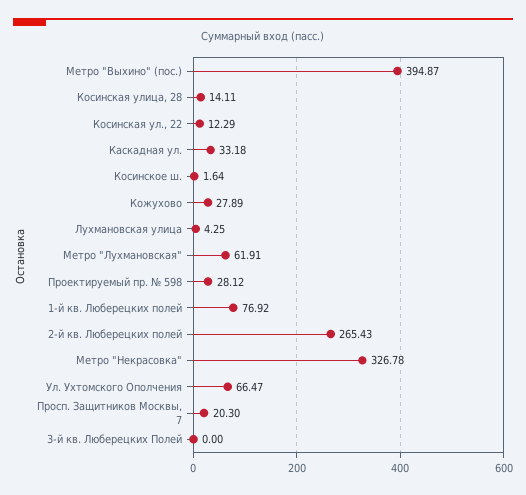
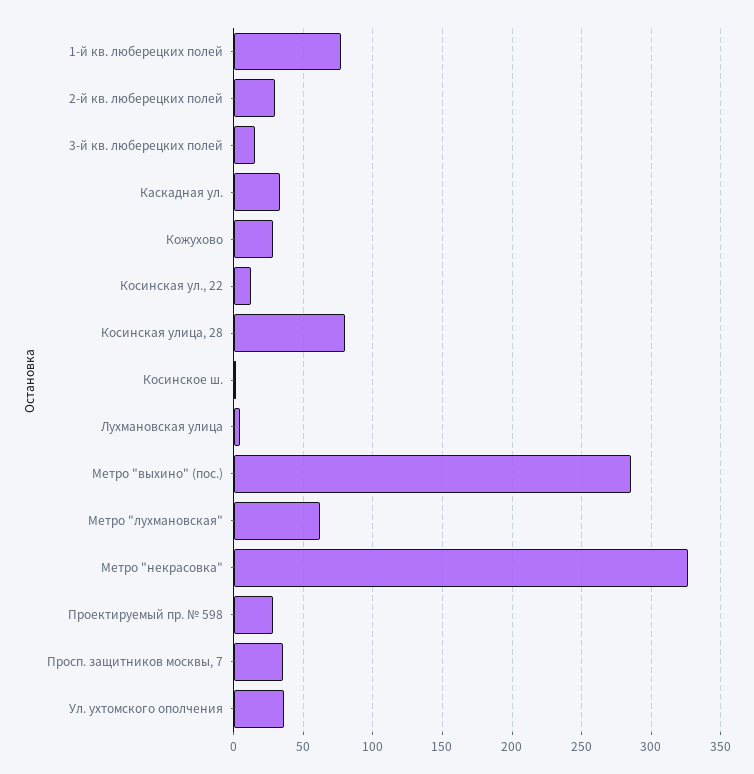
Метро "Выхино" (пос.): 394.87 -> 285
Косинская улица, 28: 14.11 -> 80
2-й кв. Люберецких полей: 265.43 -> 30
Ул. Ухтомского Ополчения: 66.47 -> 35
Просп. Защитников Москвы, 7: 20.3 -> 35
3-й кв. Люберецких Полей: 0 -> 15

